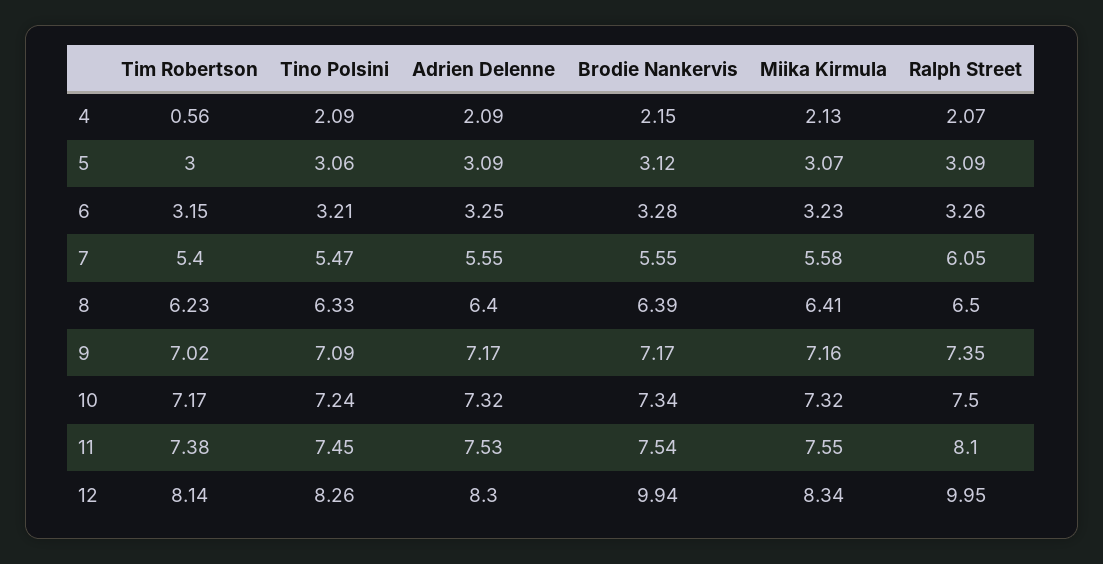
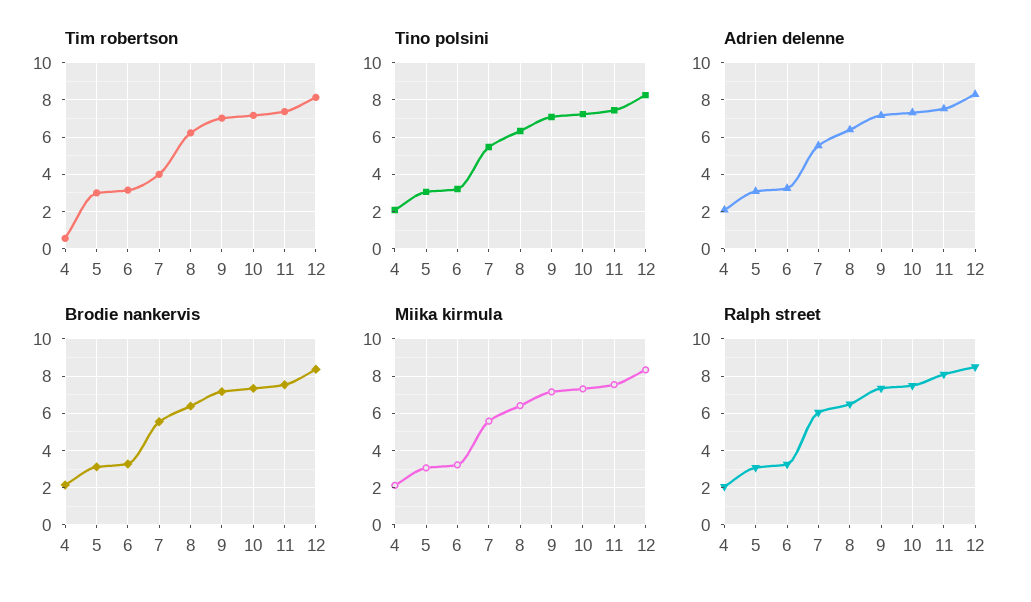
Tim Robertson, 7: 5.4 -> 4
Brodie Nankervis, 12: 9.94 -> 8.5
Ralph Street, 12: 9.95 -> 8.5

